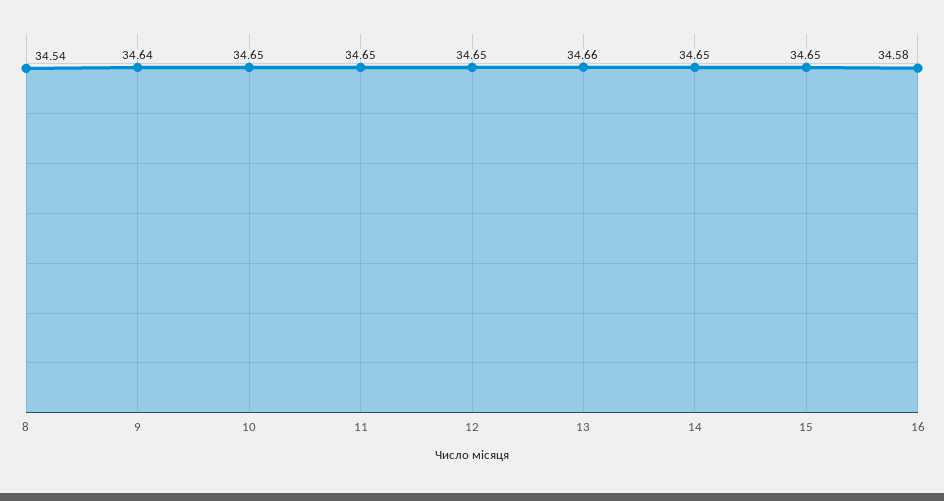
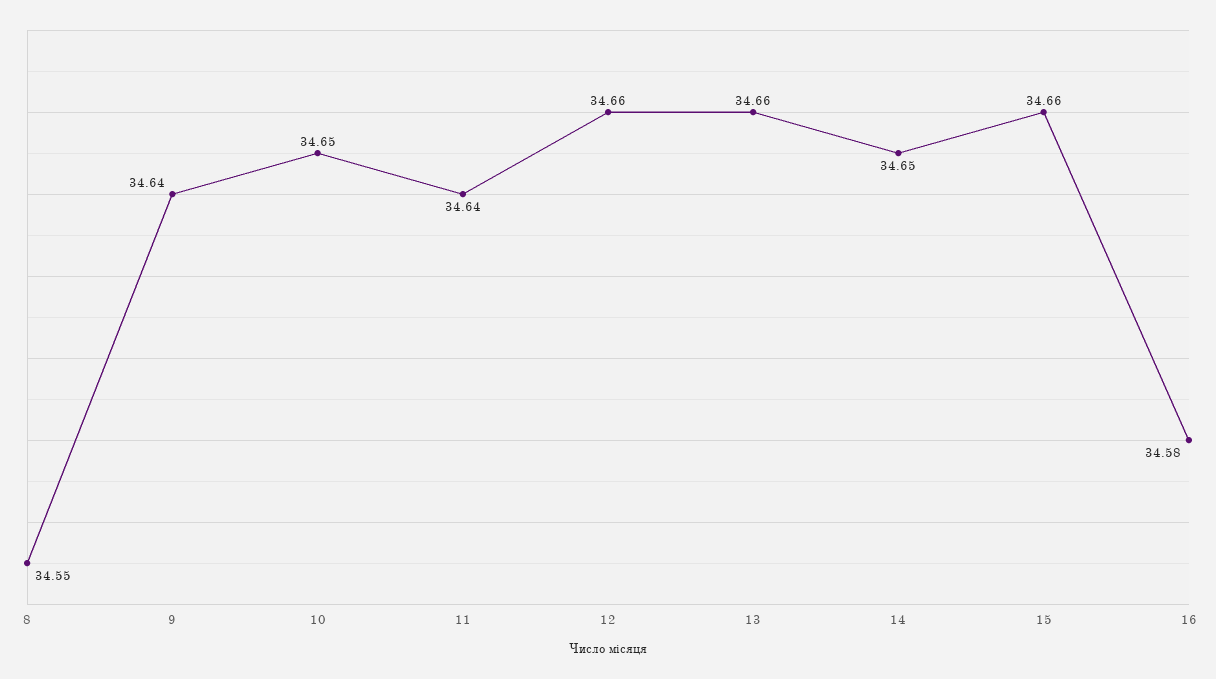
8: 34.54 -> 34.55
11: 34.65 -> 34.64
12: 34.65 -> 34.66
15: 34.65 -> 34.66

